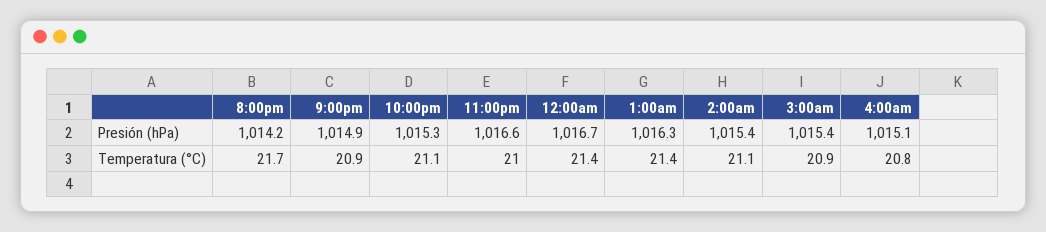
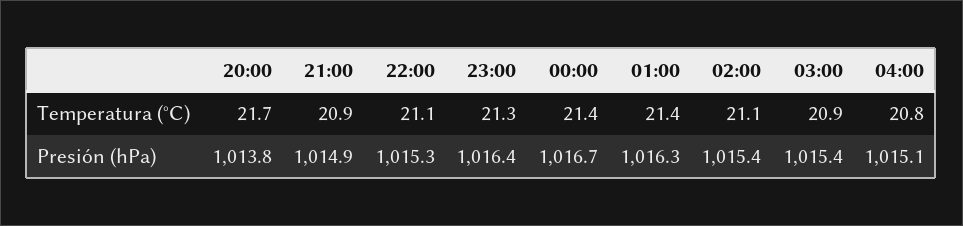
8:00pm, Presión (hPa): 1014.2 -> 1013.8
11:00pm, Presión (hPa): 1016.6 -> 1016.4
11:00pm, Temperatura (°C): 21 -> 21.3

